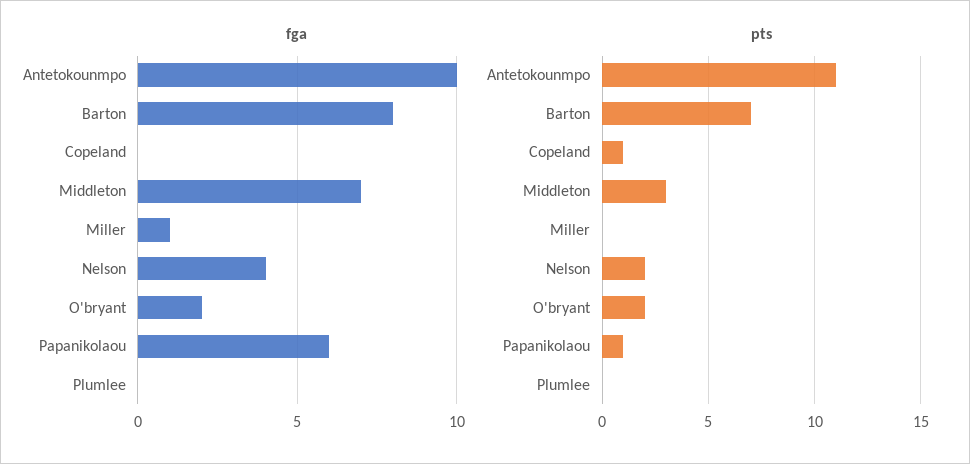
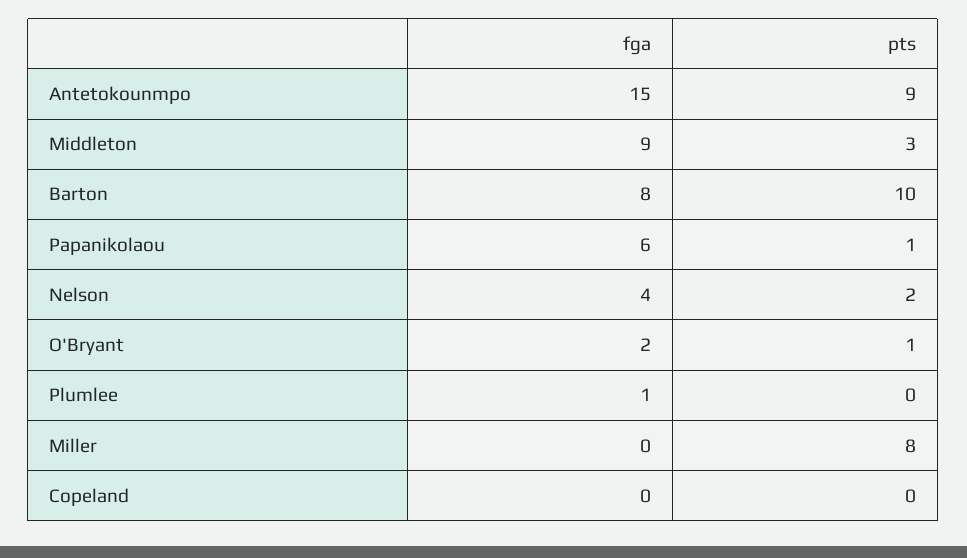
fga, Antetokounmpo: 10 -> 15
fga, Middleton: 7 -> 9
fga, Miller: 1 -> 0
fga, Plumlee: 0 -> 1
pts, Antetokounmpo: 11 -> 9
pts, Barton: 7 -> 10
pts, Copeland: 1 -> 0
pts, Miller: 0 -> 8
pts, O'bryant: 2 -> 1

